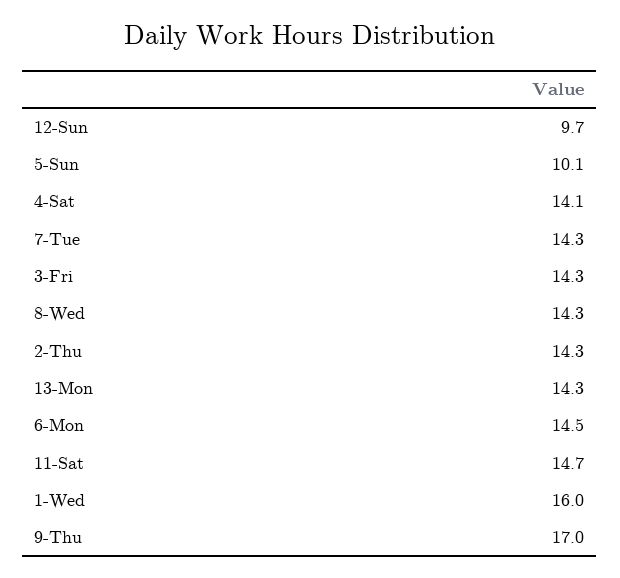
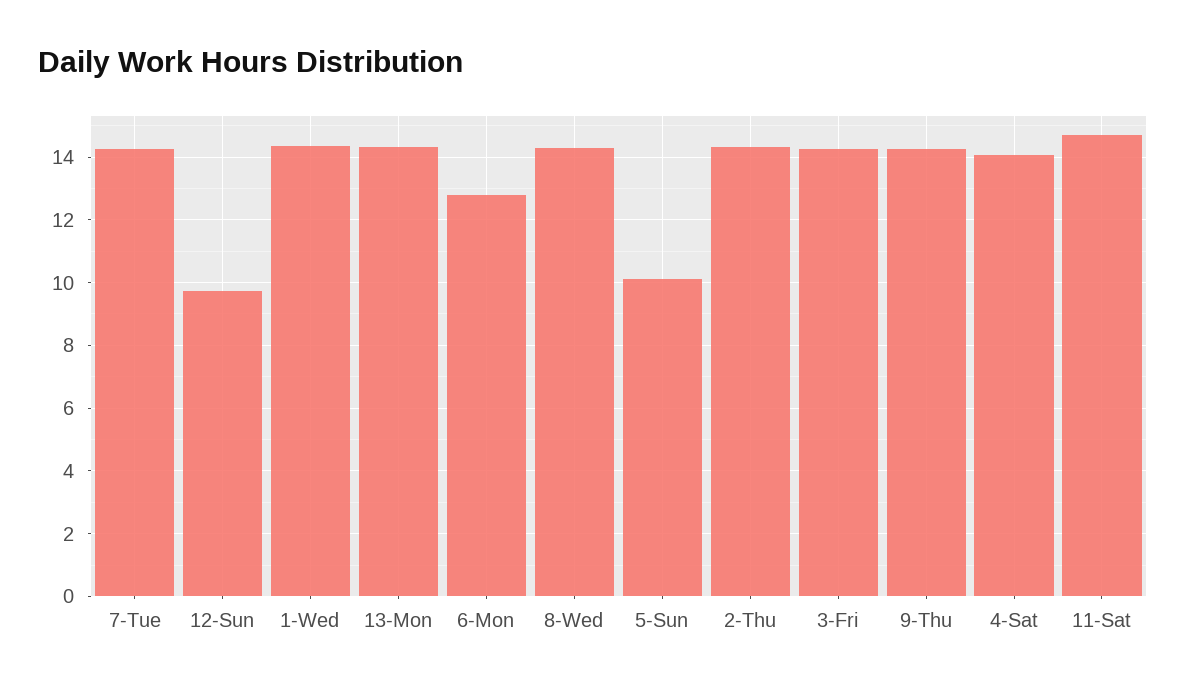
6-Mon: 14.5 -> 12.8
1-Wed: 16 -> 14.4
9-Thu: 17 -> 14.2

